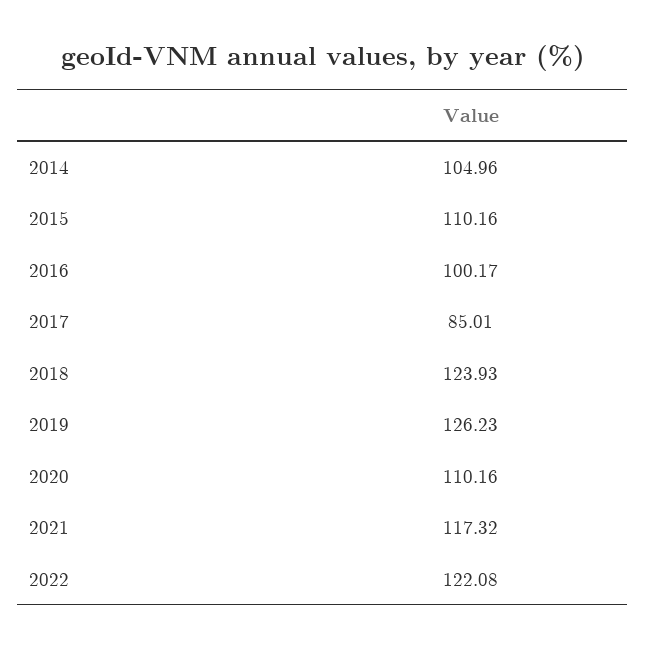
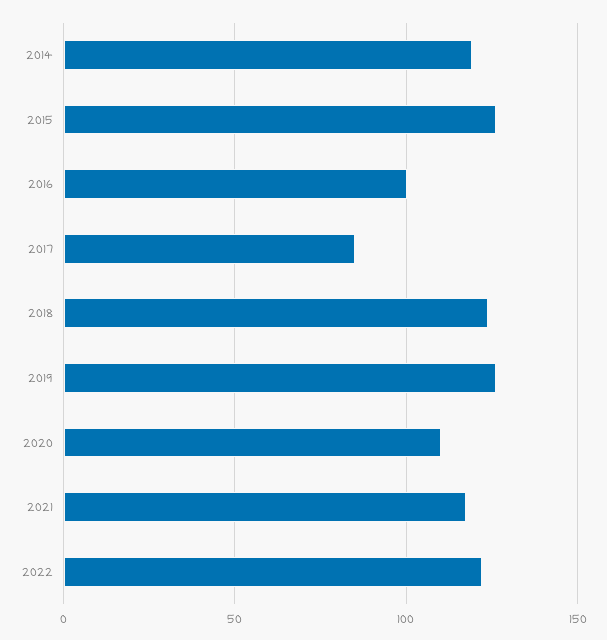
2014: 104.96 -> 120
2015: 110.16 -> 125

